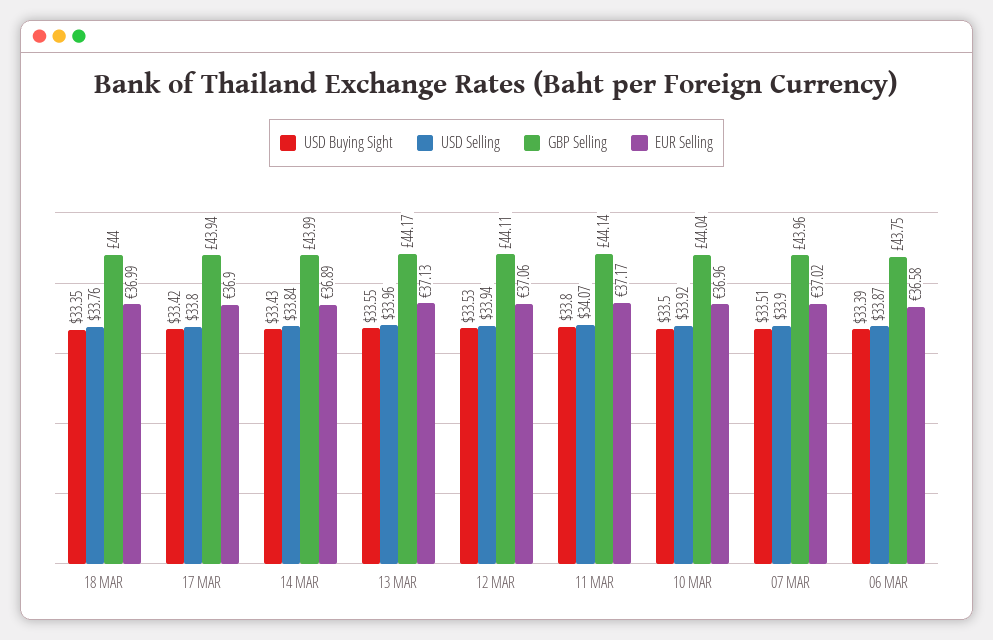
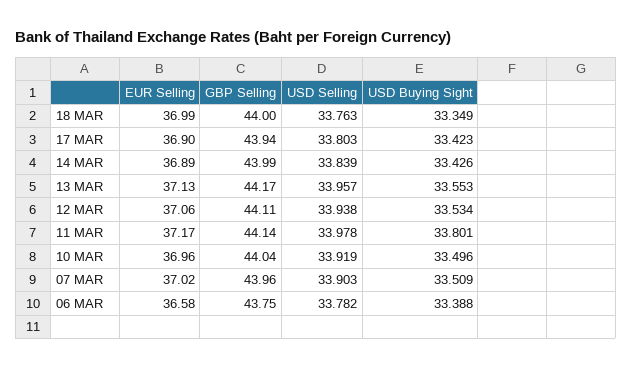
USD Selling, 11 MAR: 34.07 -> 33.978
USD Selling, 06 MAR: 33.87 -> 33.782

